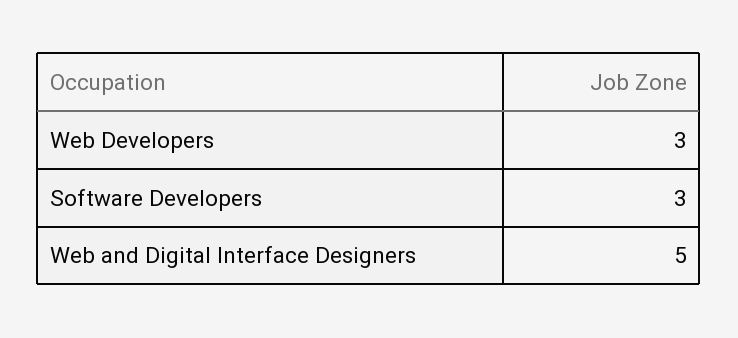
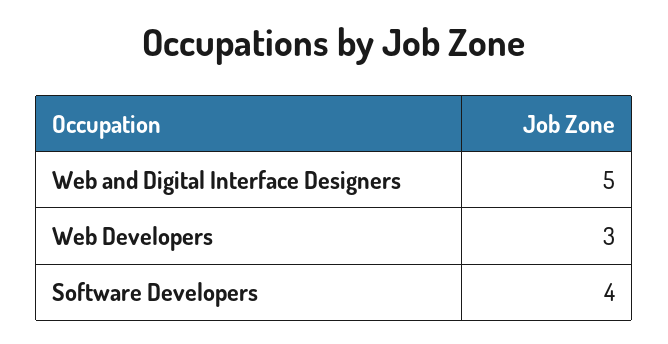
Software Developers: 3 -> 4

